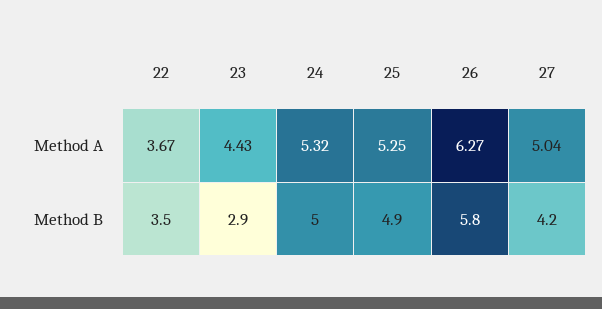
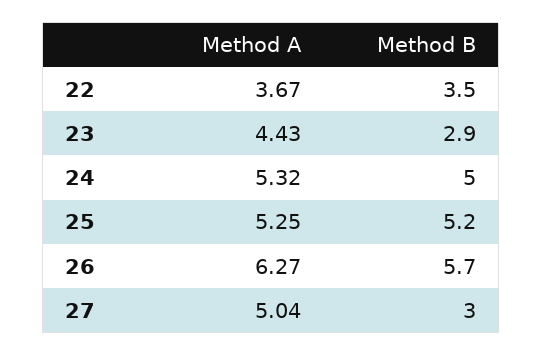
25, Method B: 4.9 -> 5.2
26, Method B: 5.8 -> 5.7
27, Method B: 4.2 -> 3

